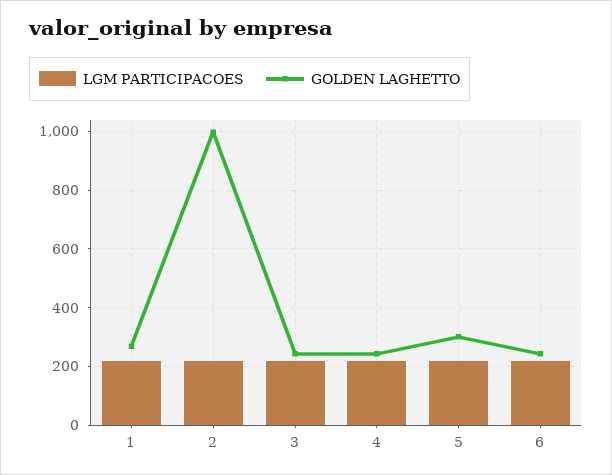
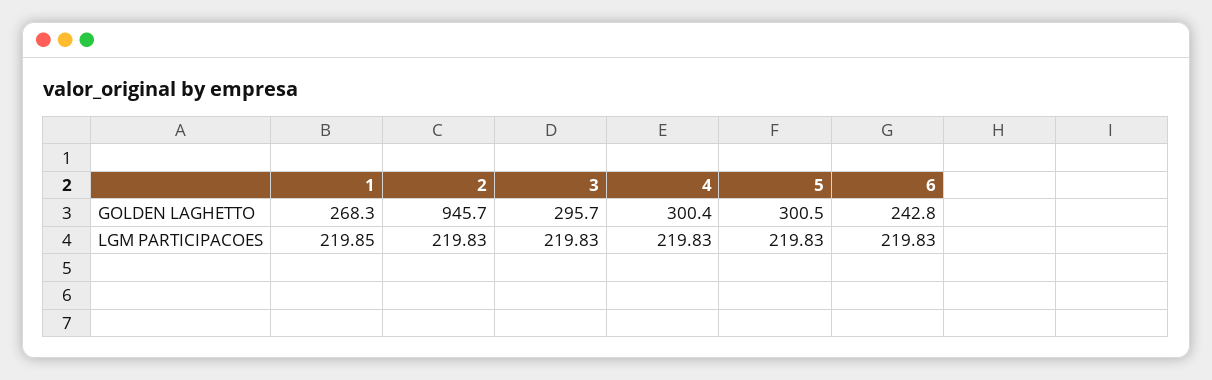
GOLDEN LAGHETTO, 2: 1000 -> 945.7
GOLDEN LAGHETTO, 3: 250 -> 295.7
GOLDEN LAGHETTO, 4: 250 -> 300.4

